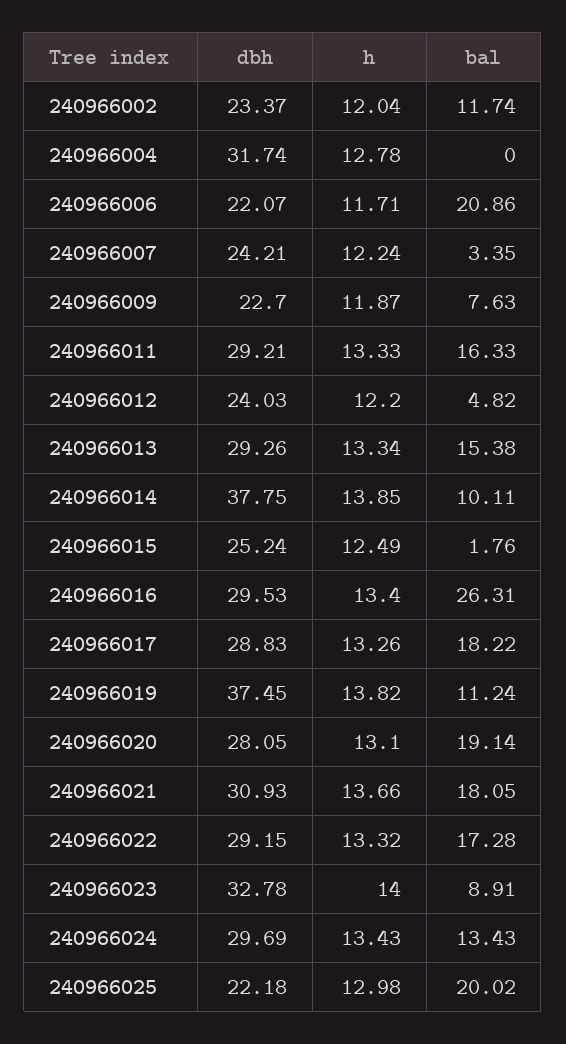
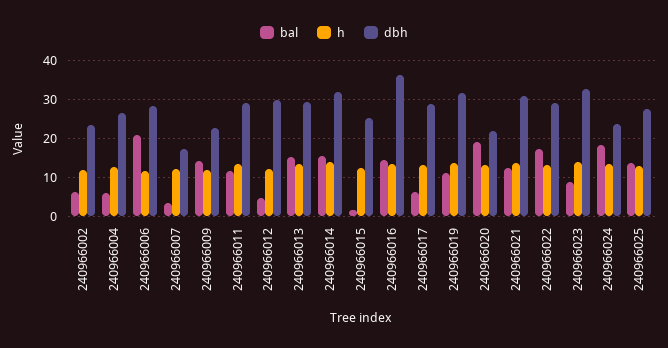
bal, 240966002: 11.74 -> 6
dbh, 240966004: 31.74 -> 26
bal, 240966004: 0 -> 6
dbh, 240966006: 22.07 -> 28
dbh, 240966007: 24.21 -> 18
bal, 240966009: 7.63 -> 14
bal, 240966011: 16.33 -> 12
dbh, 240966012: 24.03 -> 30
dbh, 240966014: 37.75 -> 32
bal, 240966014: 10.11 -> 16
dbh, 240966016: 29.53 -> 36
bal, 240966016: 26.31 -> 14
bal, 240966017: 18.22 -> 6
dbh, 240966019: 37.45 -> 32
dbh, 240966020: 28.05 -> 22
bal, 240966021: 18.05 -> 12
dbh, 240966024: 29.69 -> 24
bal, 240966024: 13.43 -> 18
dbh, 240966025: 22.18 -> 28
bal, 240966025: 20.02 -> 14

